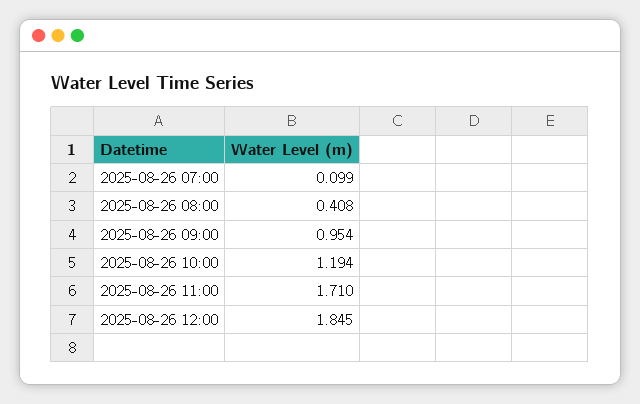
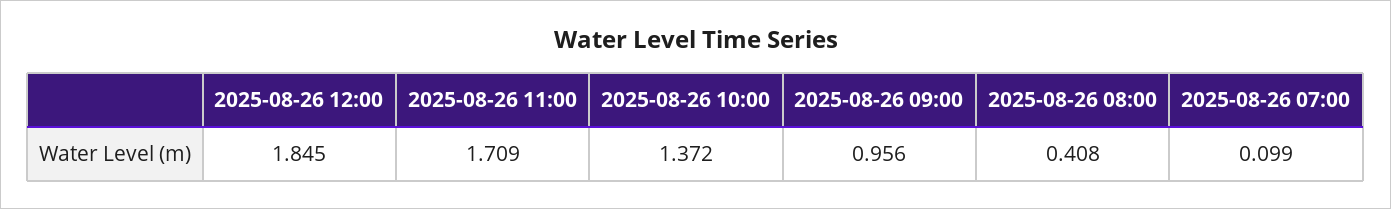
2025-08-26 09:00: 0.954 -> 0.956
2025-08-26 10:00: 1.194 -> 1.372
2025-08-26 11:00: 1.71 -> 1.709

